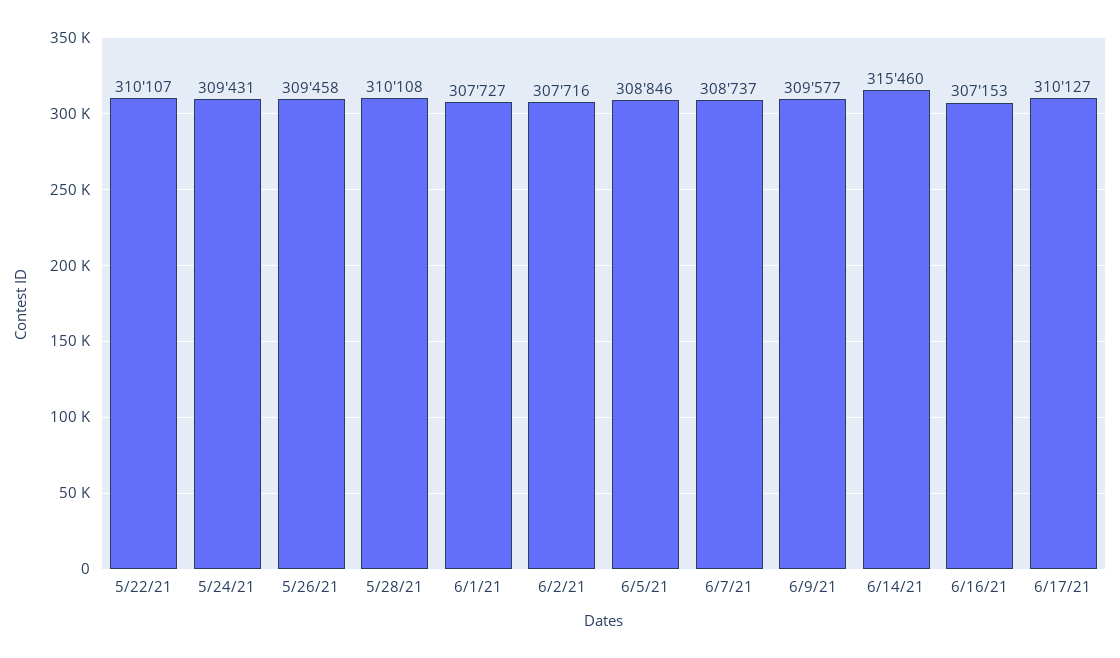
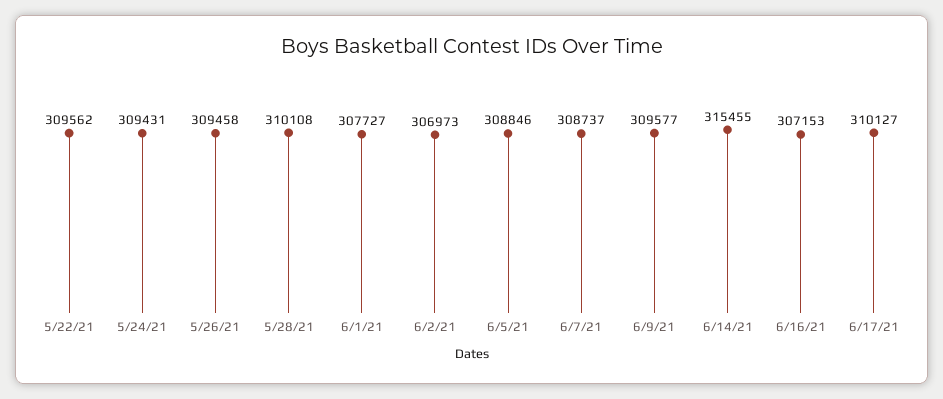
5/22/21: 310107 -> 309562
6/2/21: 307716 -> 306973
6/14/21: 315460 -> 315455

